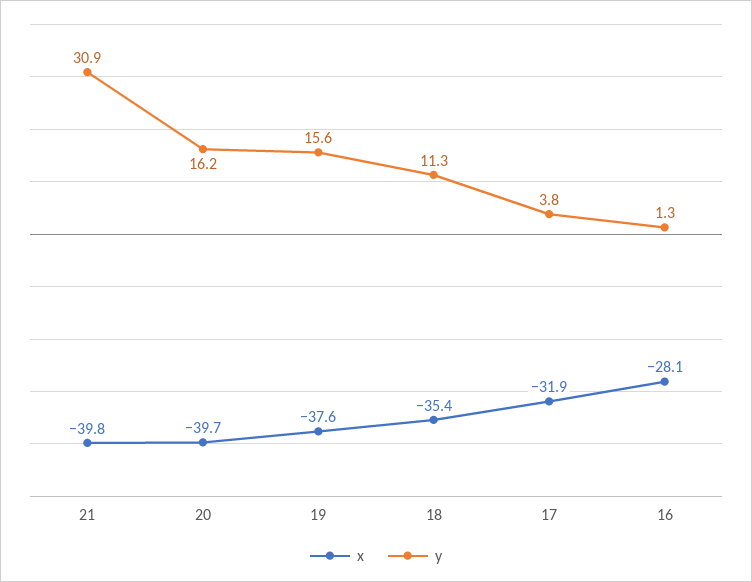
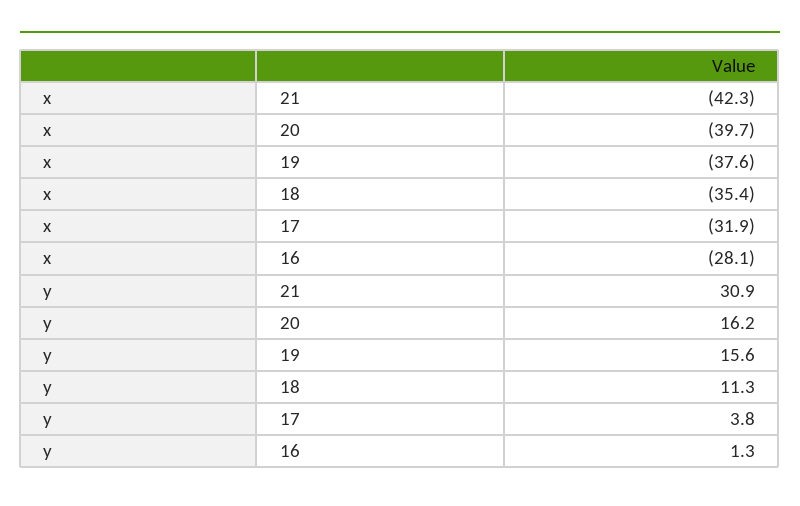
x, 21: -39.8 -> -42.3

